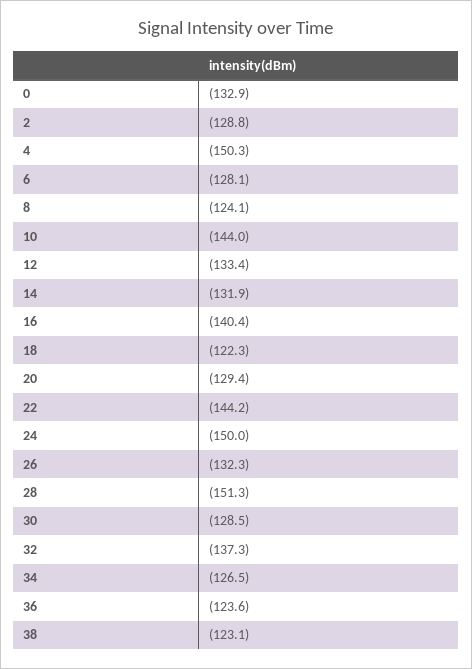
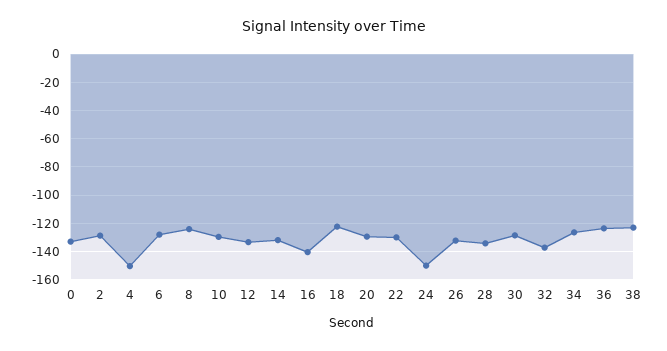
10: -144 -> -130
22: -144.2 -> -130
28: -151.3 -> -135

